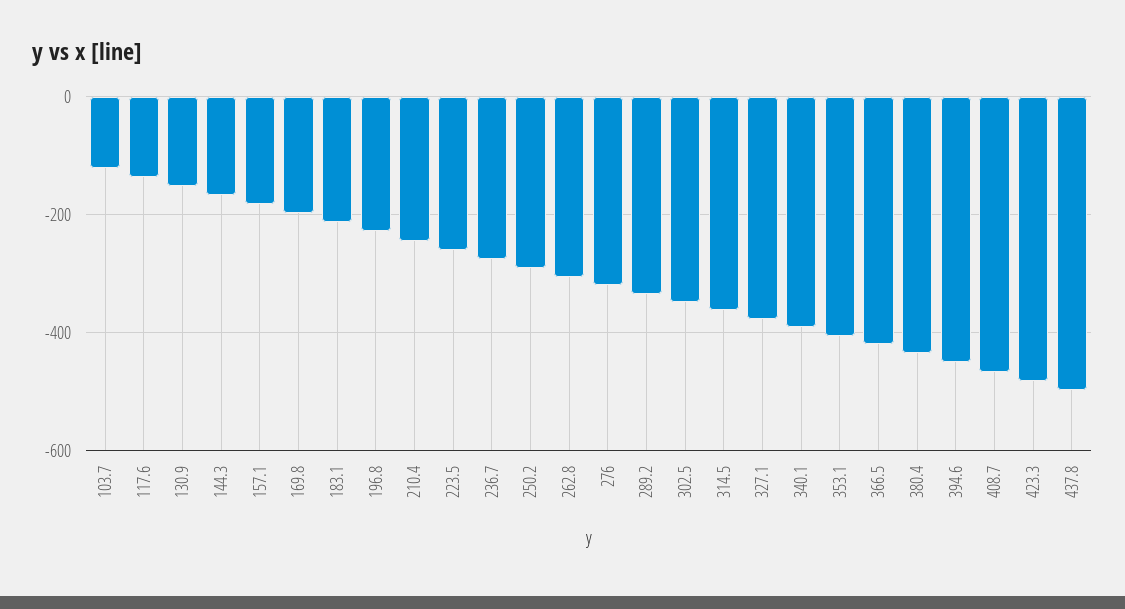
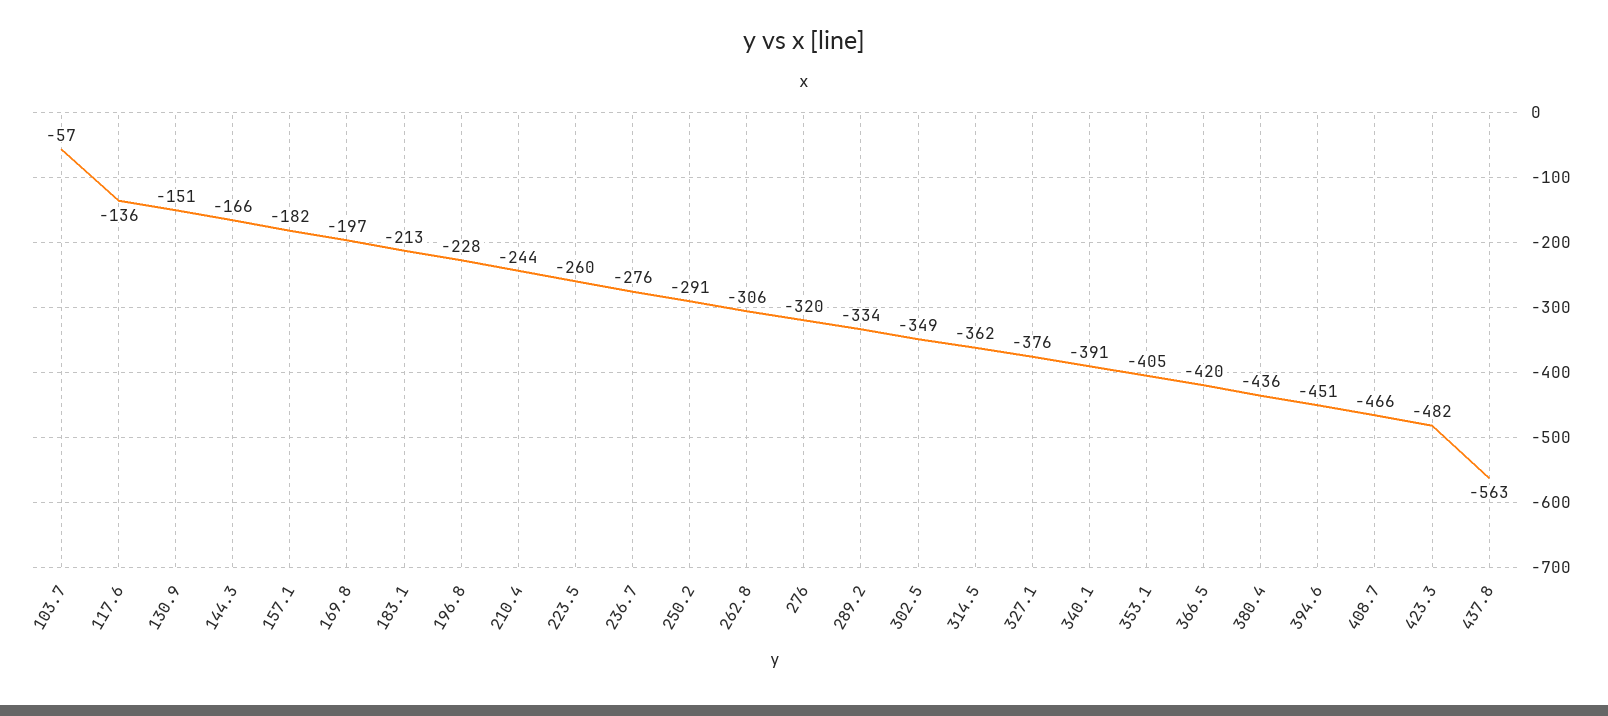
103.7: -120 -> -57
437.8: -500 -> -563

